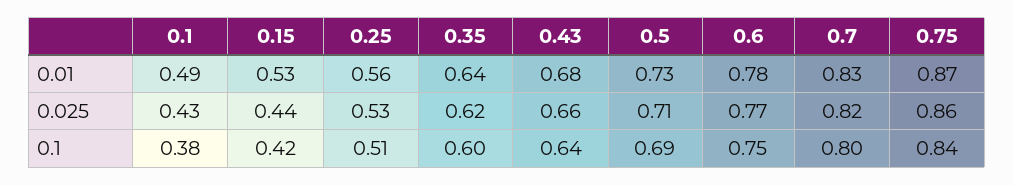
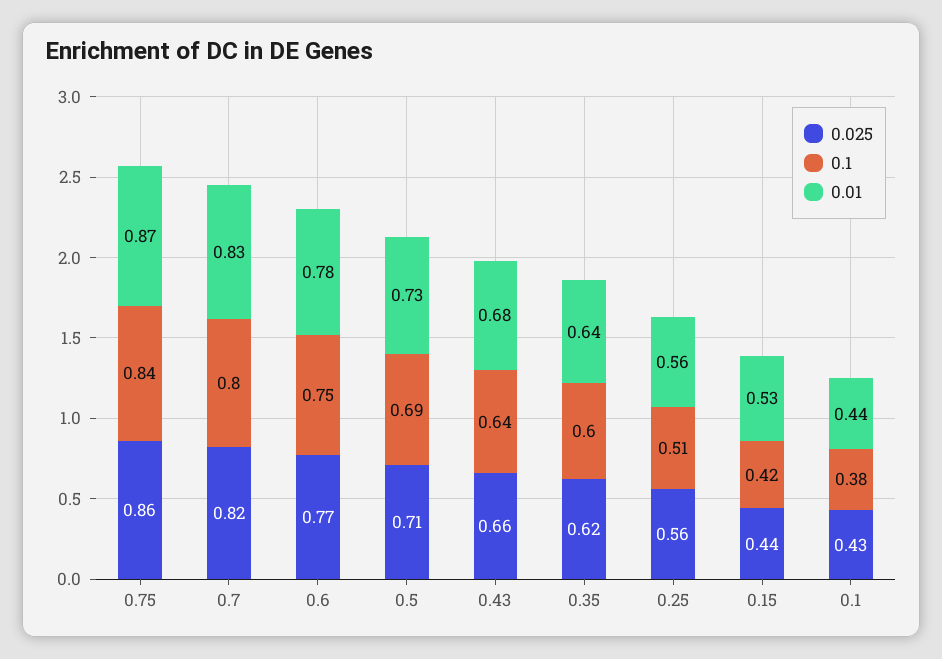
0.01, 0.1: 0.49 -> 0.44
0.025, 0.25: 0.53 -> 0.56

